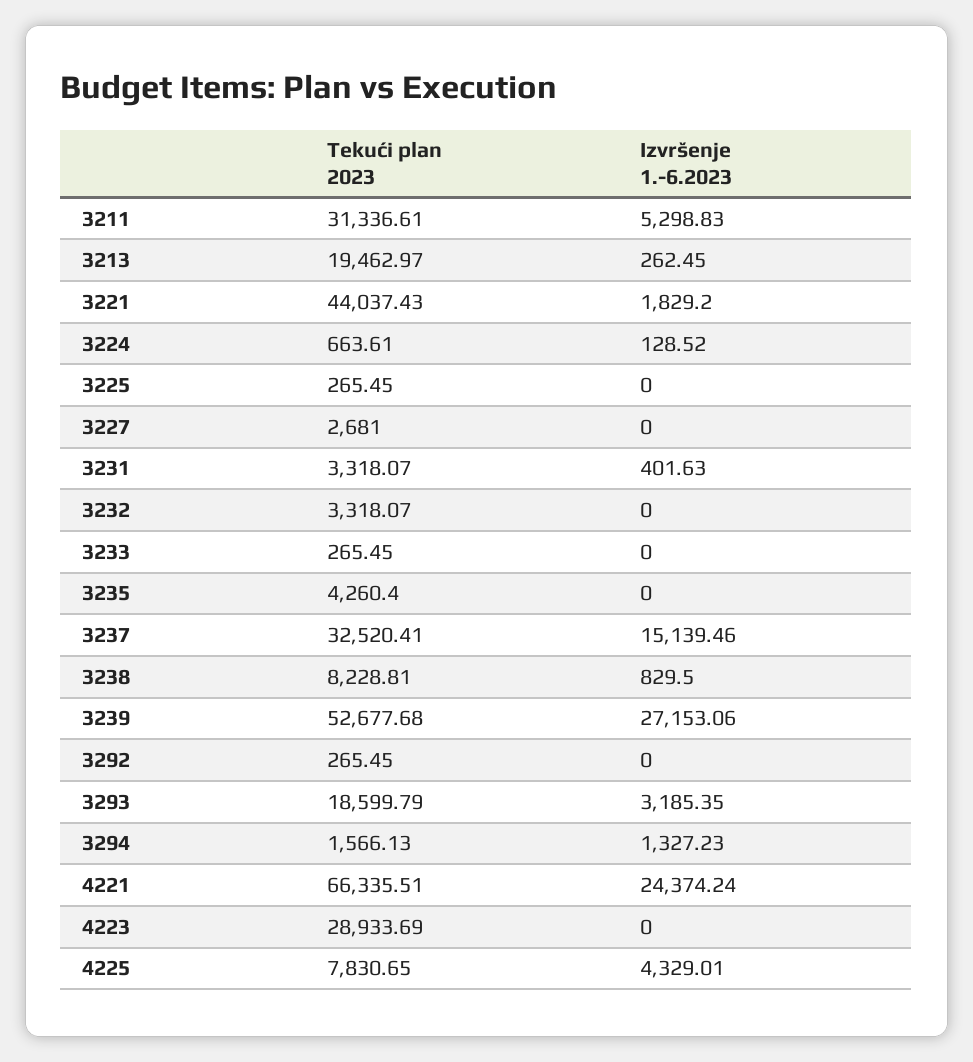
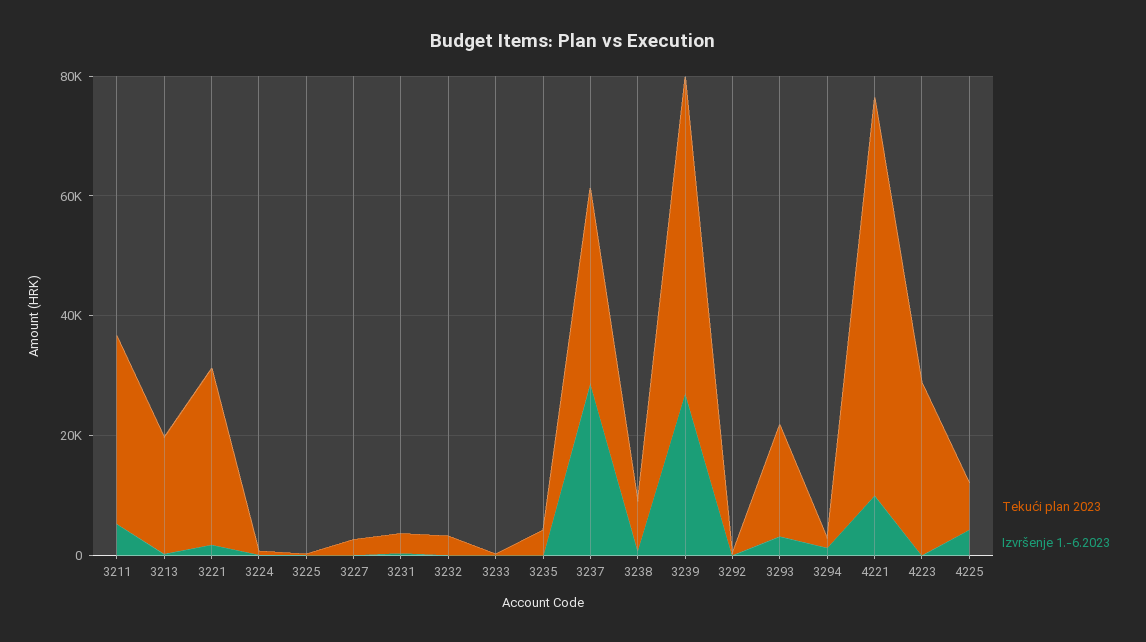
Tekući plan 2023, 3221: 44037.43 -> 30000
Izvršenje 1.-6.2023, 3237: 15139.46 -> 30000
Izvršenje 1.-6.2023, 4221: 24374.24 -> 10000

